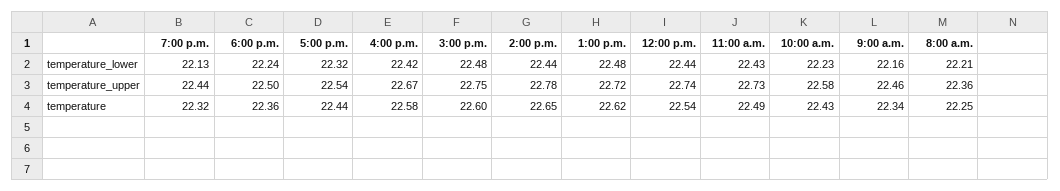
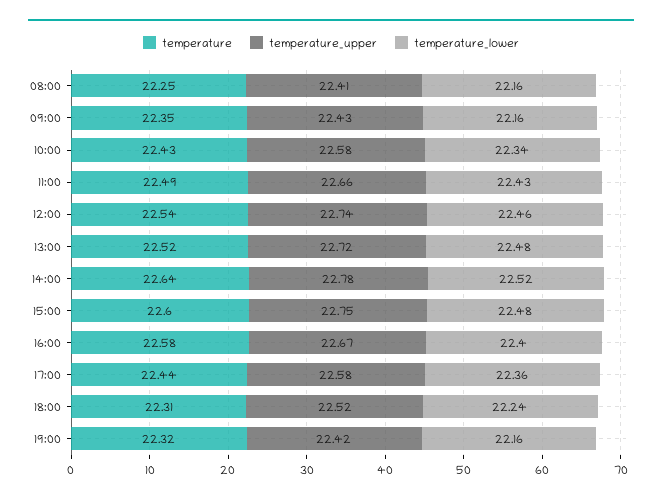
temperature_lower, 7:00 p.m.: 22.13 -> 22.16
temperature_lower, 5:00 p.m.: 22.32 -> 22.36
temperature_lower, 4:00 p.m.: 22.42 -> 22.4
temperature_lower, 2:00 p.m.: 22.44 -> 22.52
temperature_lower, 12:00 p.m.: 22.44 -> 22.46
temperature_lower, 10:00 a.m.: 22.23 -> 22.34
temperature_lower, 8:00 a.m.: 22.21 -> 22.16
temperature_upper, 7:00 p.m.: 22.44 -> 22.42
temperature_upper, 6:00 p.m.: 22.5 -> 22.52
temperature_upper, 5:00 p.m.: 22.54 -> 22.58
temperature_upper, 11:00 a.m.: 22.73 -> 22.66
temperature_upper, 9:00 a.m.: 22.46 -> 22.43
temperature_upper, 8:00 a.m.: 22.36 -> 22.41
temperature, 6:00 p.m.: 22.36 -> 22.31
temperature, 2:00 p.m.: 22.65 -> 22.64
temperature, 1:00 p.m.: 22.62 -> 22.52
temperature, 9:00 a.m.: 22.34 -> 22.35

